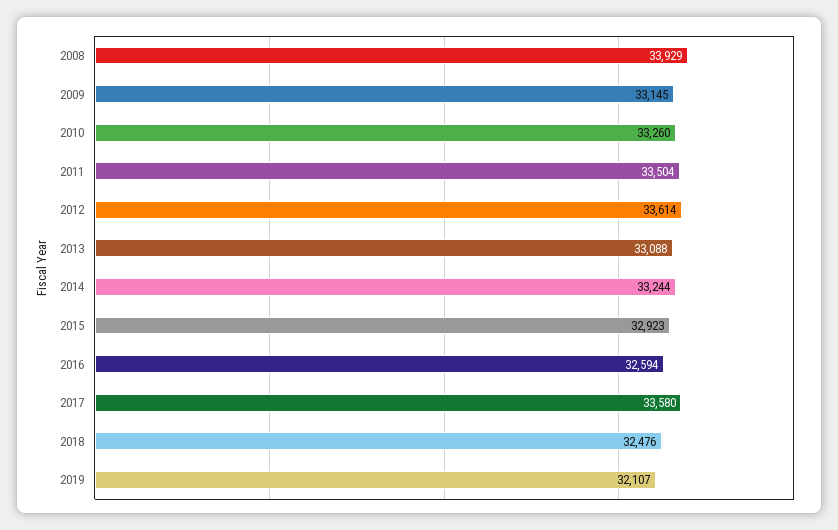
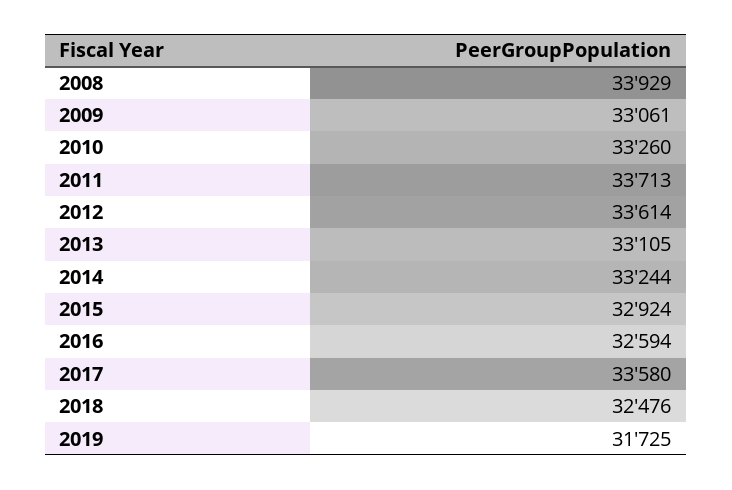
2009: 33145 -> 33061
2011: 33504 -> 33713
2013: 33088 -> 33105
2015: 32923 -> 32924
2019: 32107 -> 31725

